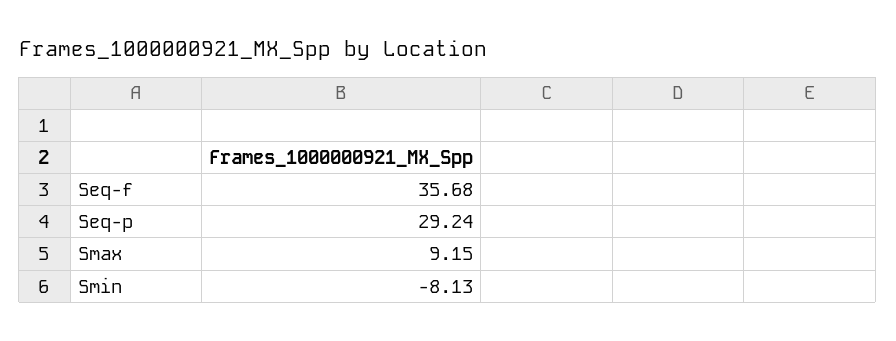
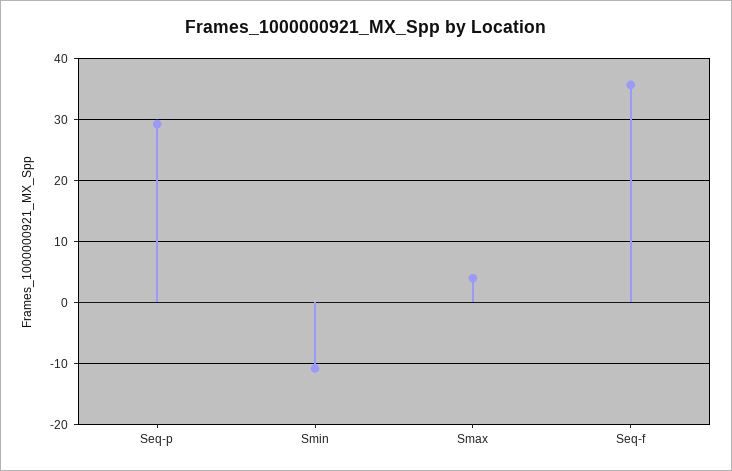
Smax: 9.15 -> 4
Smin: -8.13 -> -11

